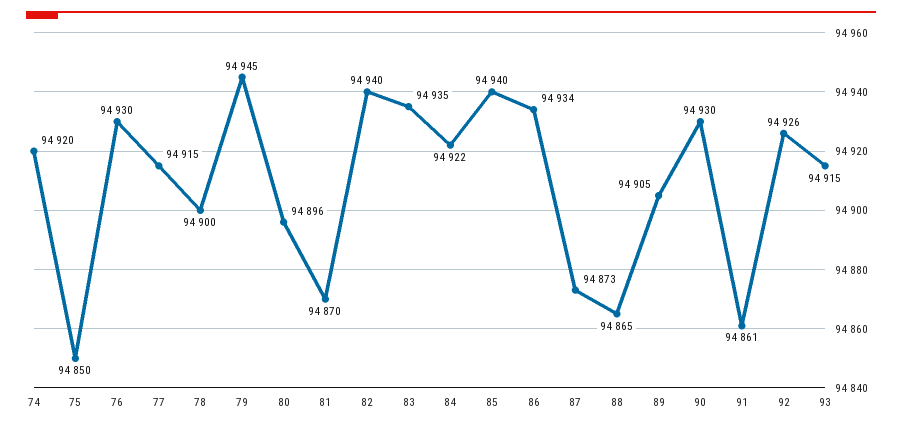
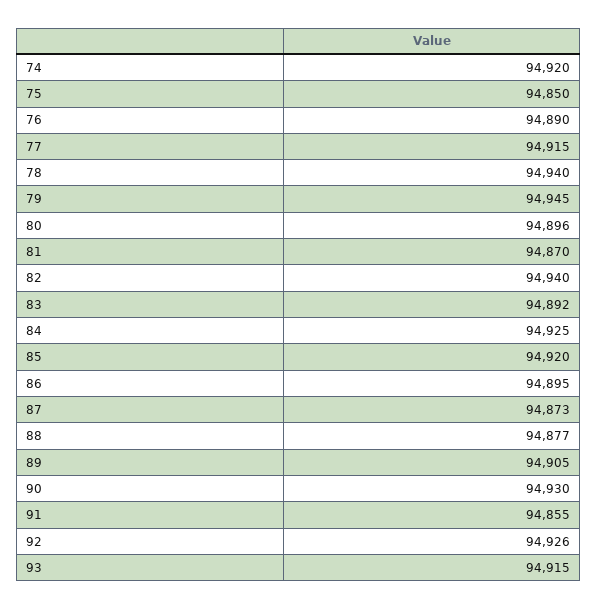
76: 94930 -> 94890
78: 94900 -> 94940
83: 94935 -> 94892
84: 94922 -> 94925
85: 94940 -> 94920
86: 94934 -> 94895
88: 94865 -> 94877
91: 94861 -> 94855

